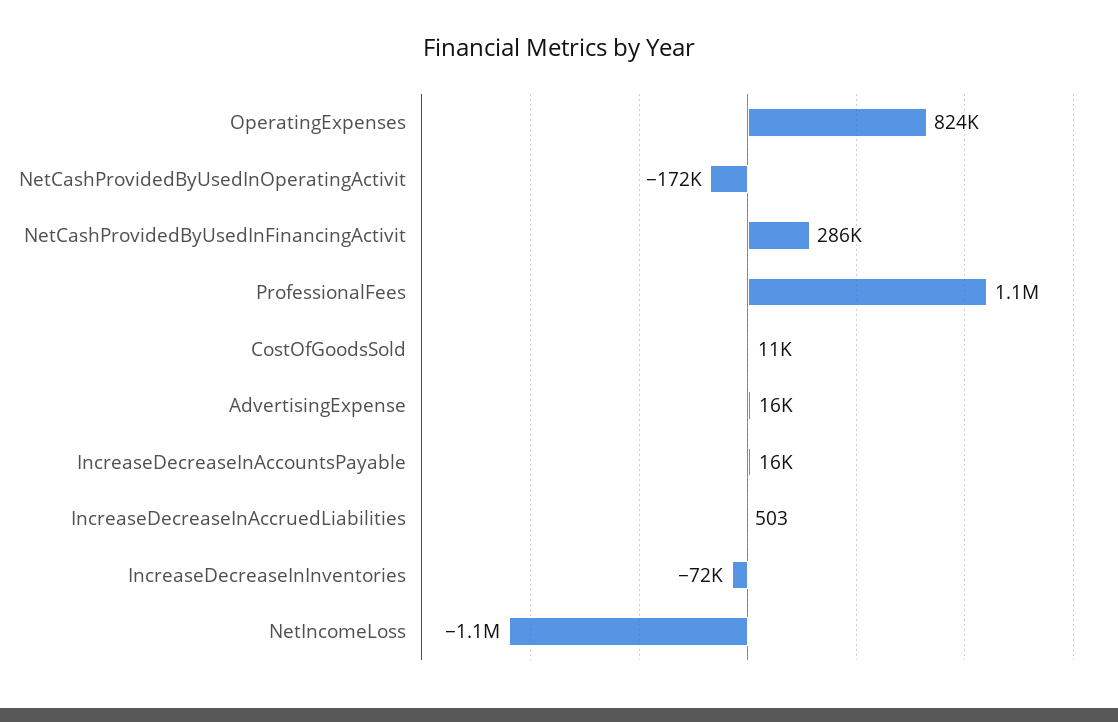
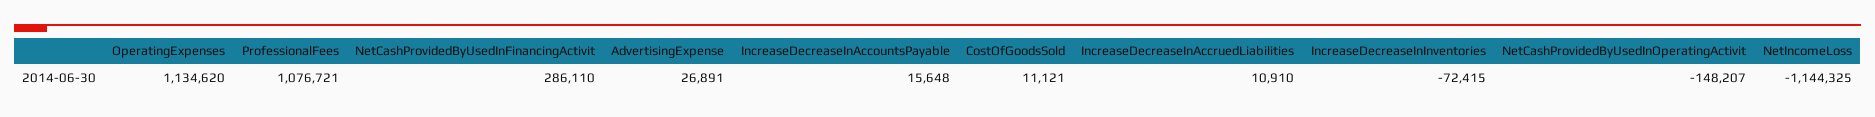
OperatingExpenses: 824000 -> 1134620
NetCashProvidedByUsedInOperatingActivit: -172000 -> -148207
AdvertisingExpense: 16000 -> 26891
IncreaseDecreaseInAccruedLiabilities: 503 -> 10910

